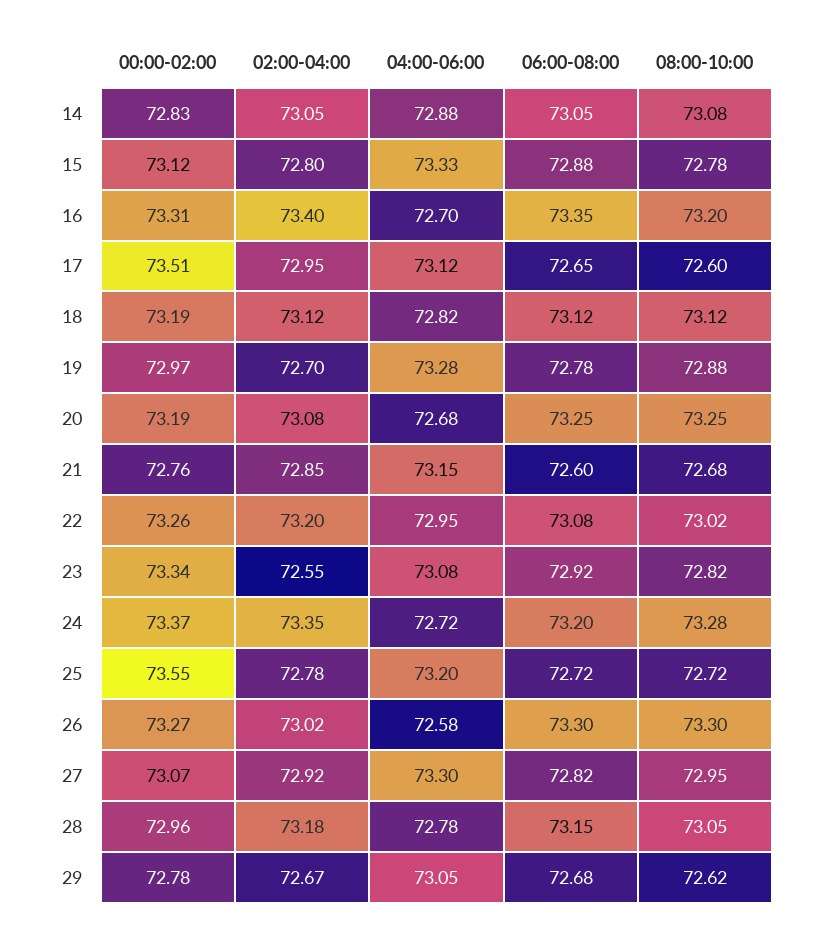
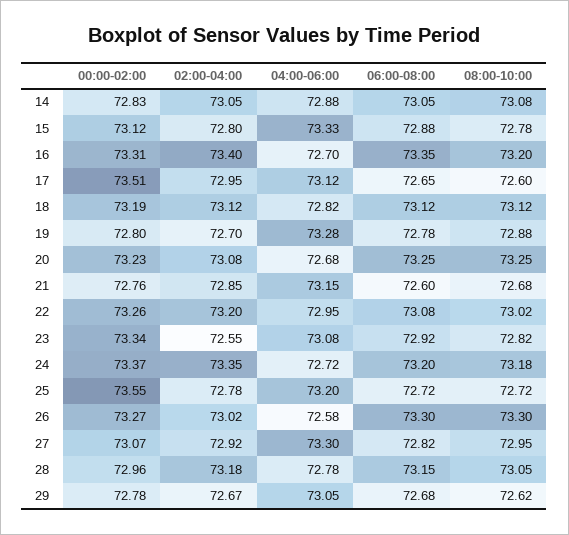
00:00-02:00, 19: 72.97 -> 72.8
00:00-02:00, 20: 73.19 -> 73.23
08:00-10:00, 24: 73.28 -> 73.18

